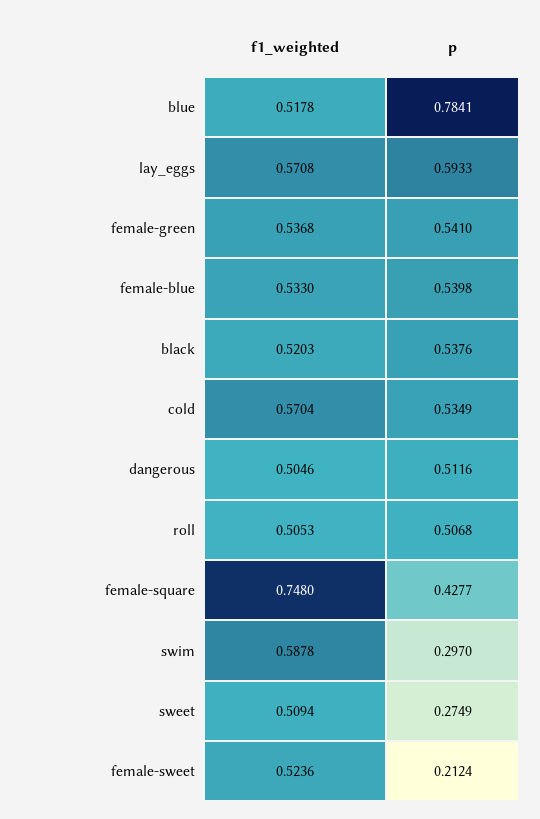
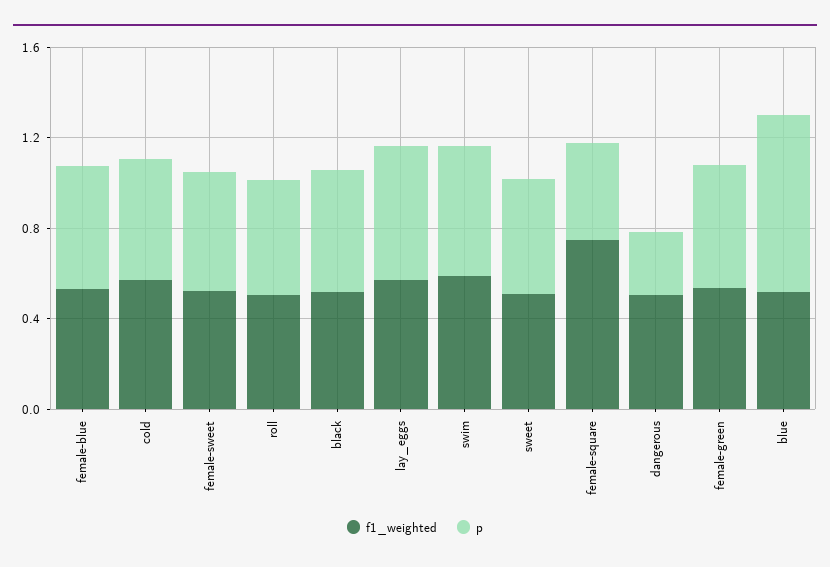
p, dangerous: 0.5116 -> 0.3
p, swim: 0.297 -> 0.6
p, sweet: 0.2749 -> 0.5
p, female-sweet: 0.2124 -> 0.5

